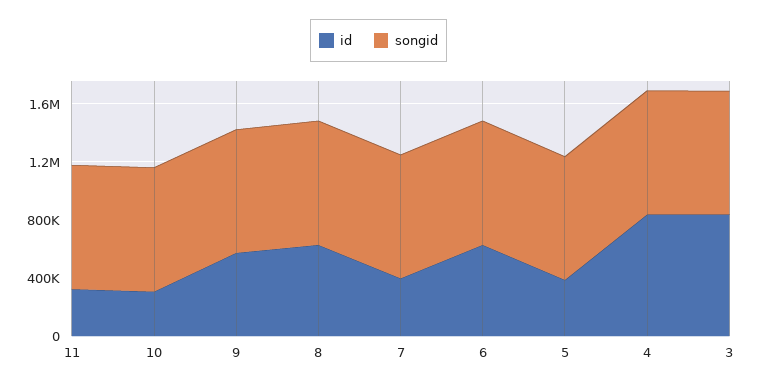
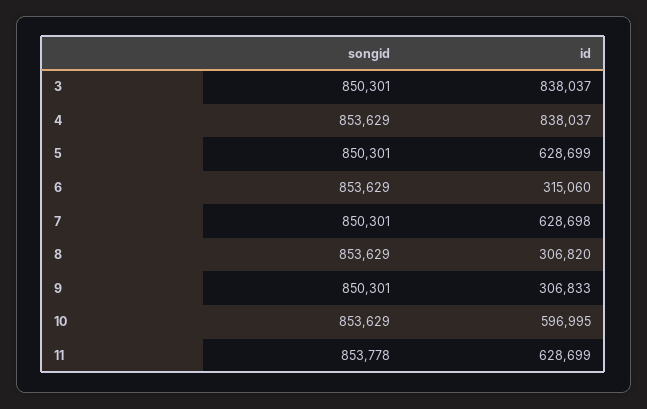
id, 11: 300000 -> 628699
id, 10: 300000 -> 596995
id, 9: 600000 -> 306833
id, 8: 600000 -> 306820
id, 7: 400000 -> 628698
id, 6: 600000 -> 315060
id, 5: 400000 -> 628699

